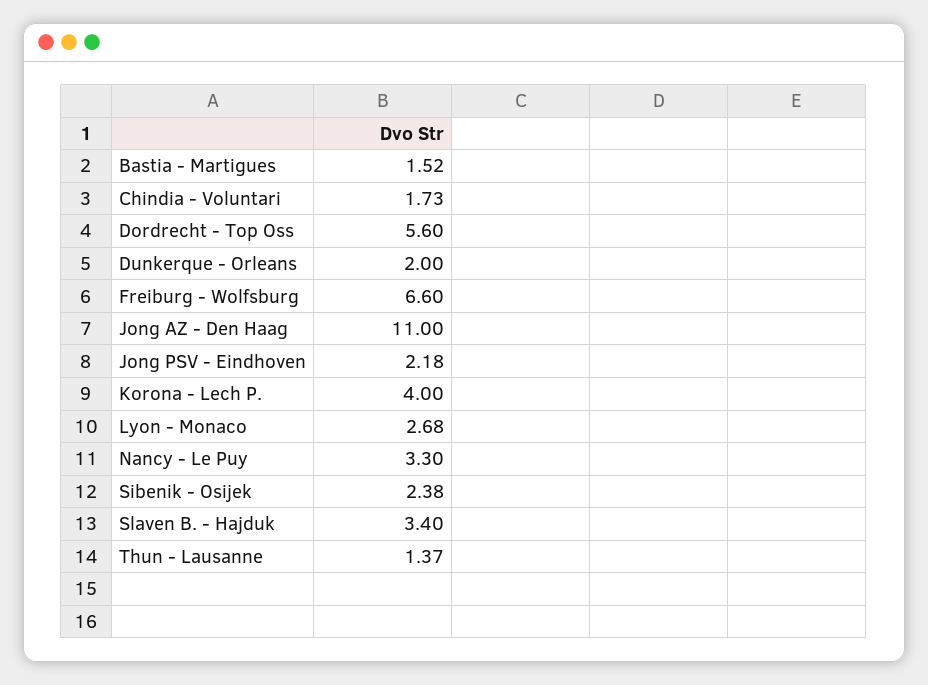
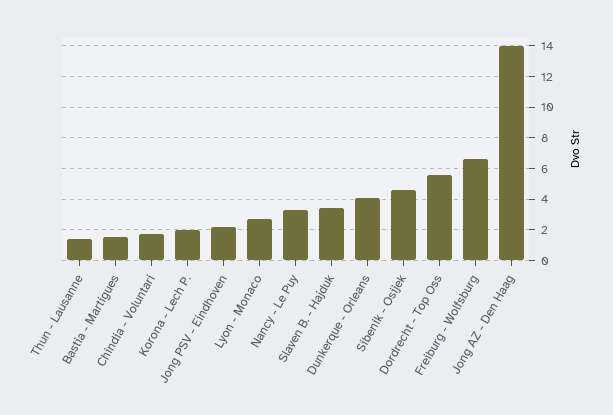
Dunkerque - Orleans: 2 -> 4
Jong AZ - Den Haag: 11 -> 14
Korona - Lech P.: 4 -> 2
Sibenik - Osijek: 2.38 -> 4.5

